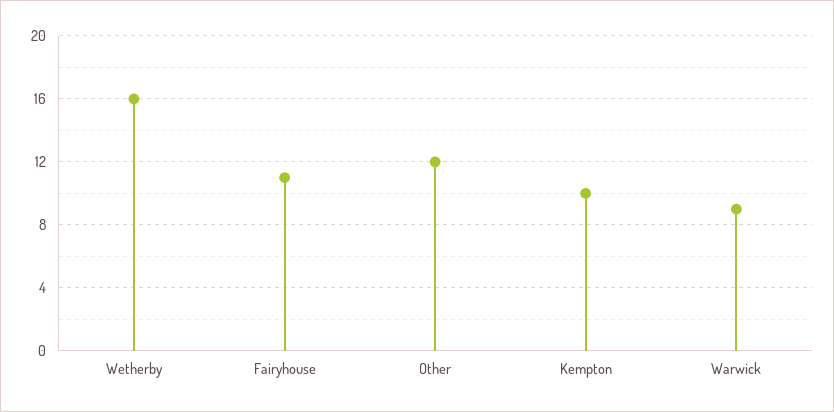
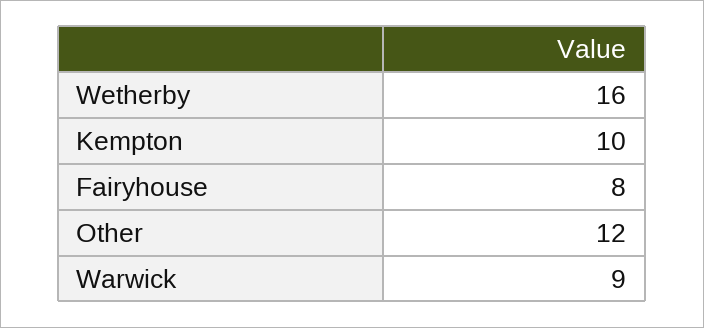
Fairyhouse: 11 -> 8

